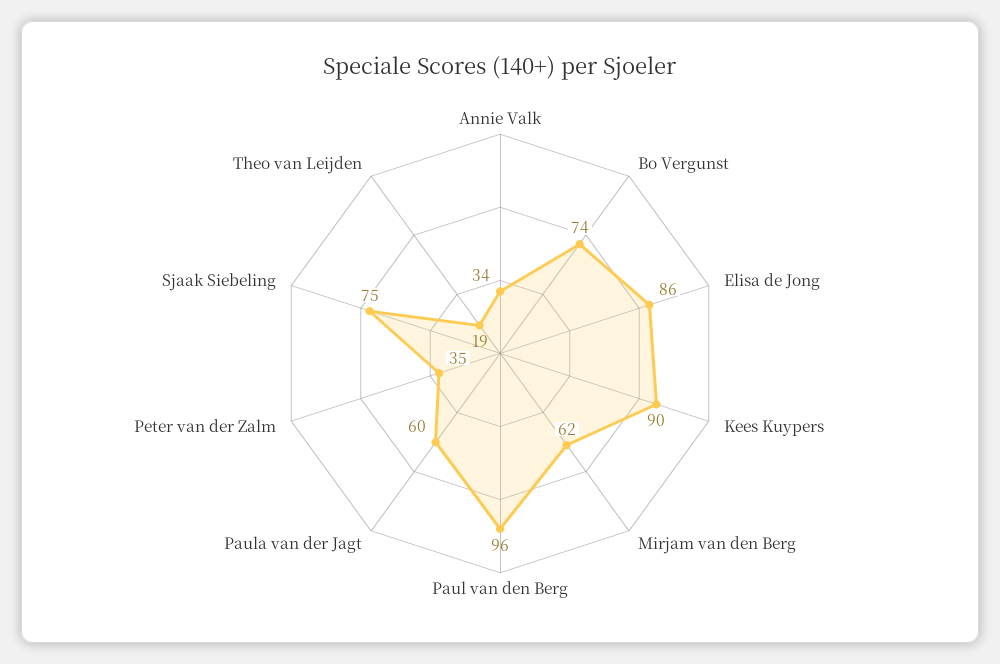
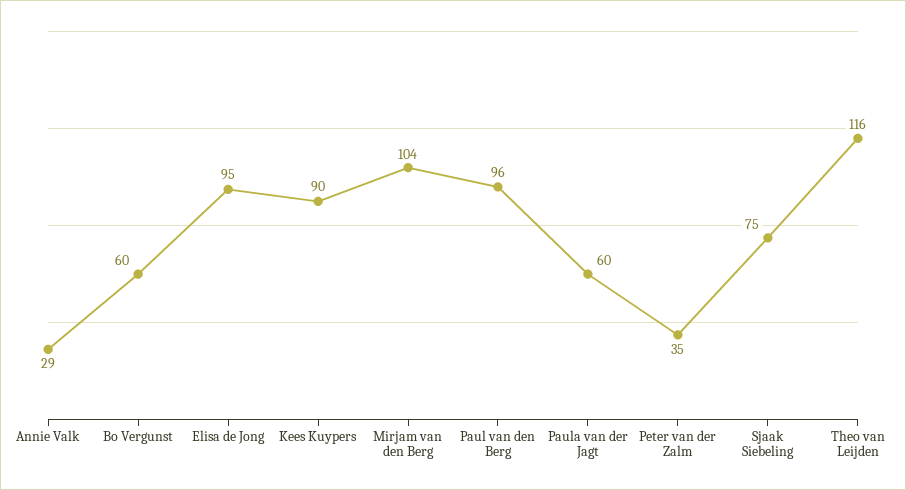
Annie Valk: 34 -> 29
Bo Vergunst: 74 -> 60
Elisa de Jong: 86 -> 95
Mirjam van den Berg: 62 -> 104
Theo van Leijden: 19 -> 116

